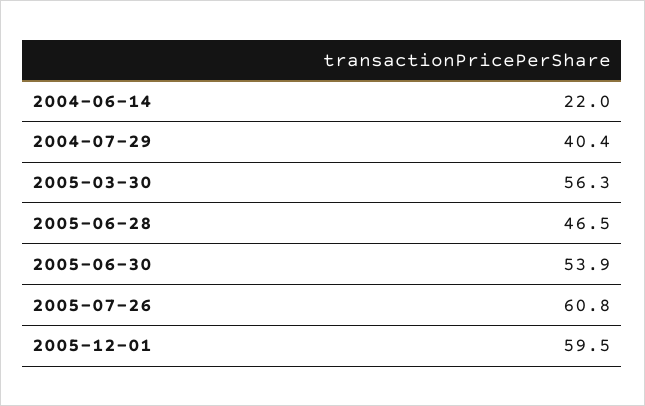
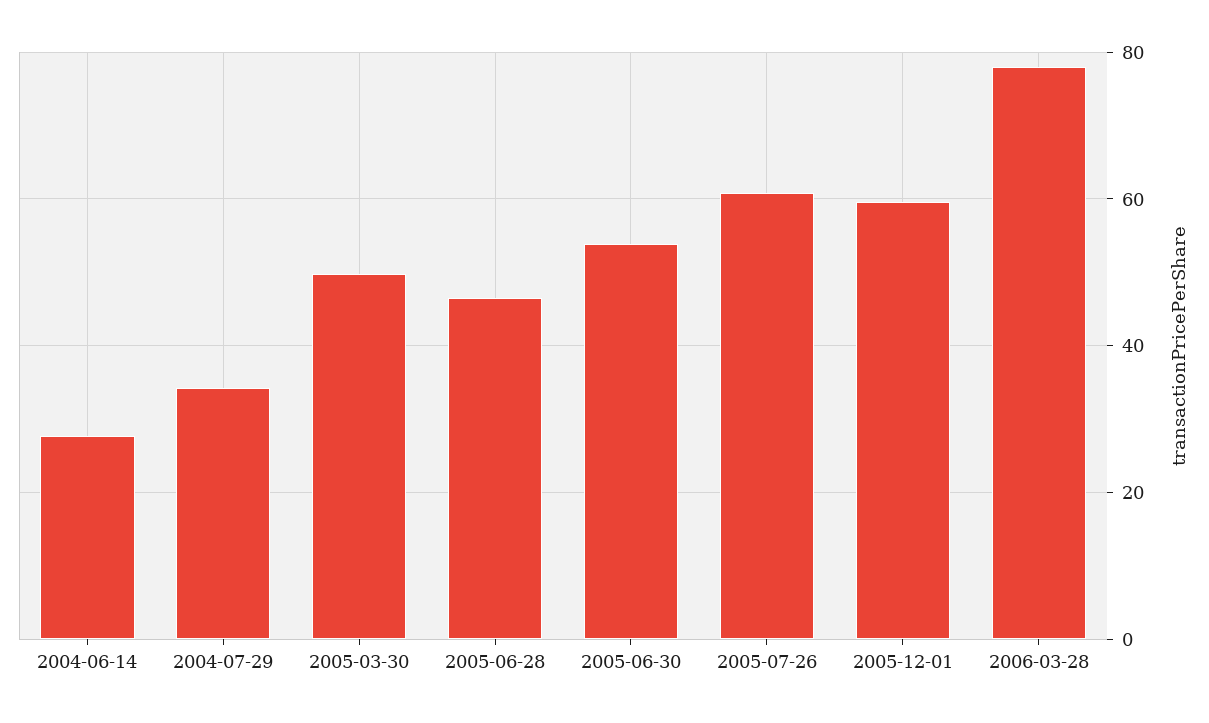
2004-06-14: 22 -> 28
2004-07-29: 40.4 -> 34
2005-03-30: 56.3 -> 50
2006-03-28: none -> 78

